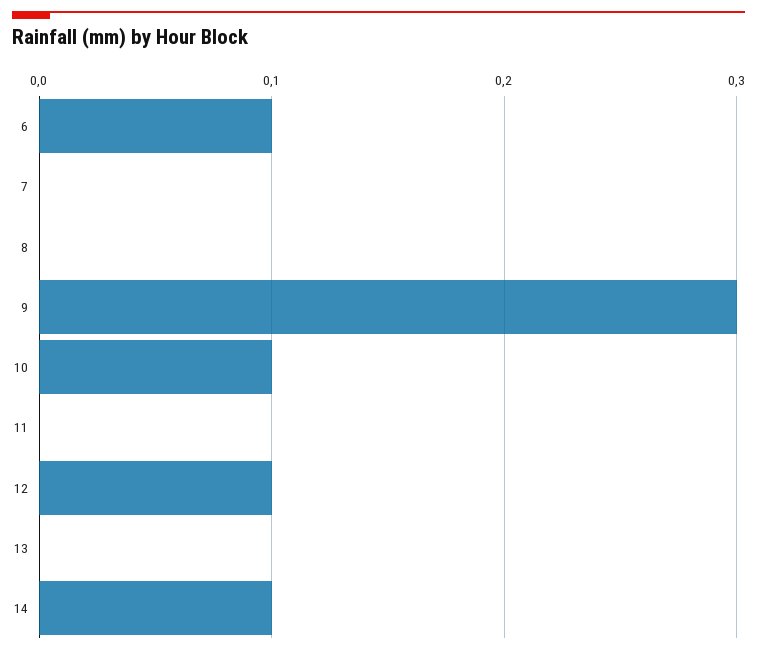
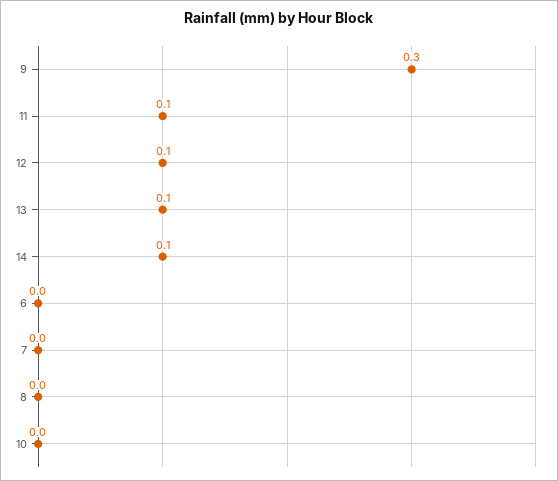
6: 0.1 -> 0
10: 0.1 -> 0
11: 0 -> 0.1
13: 0 -> 0.1

